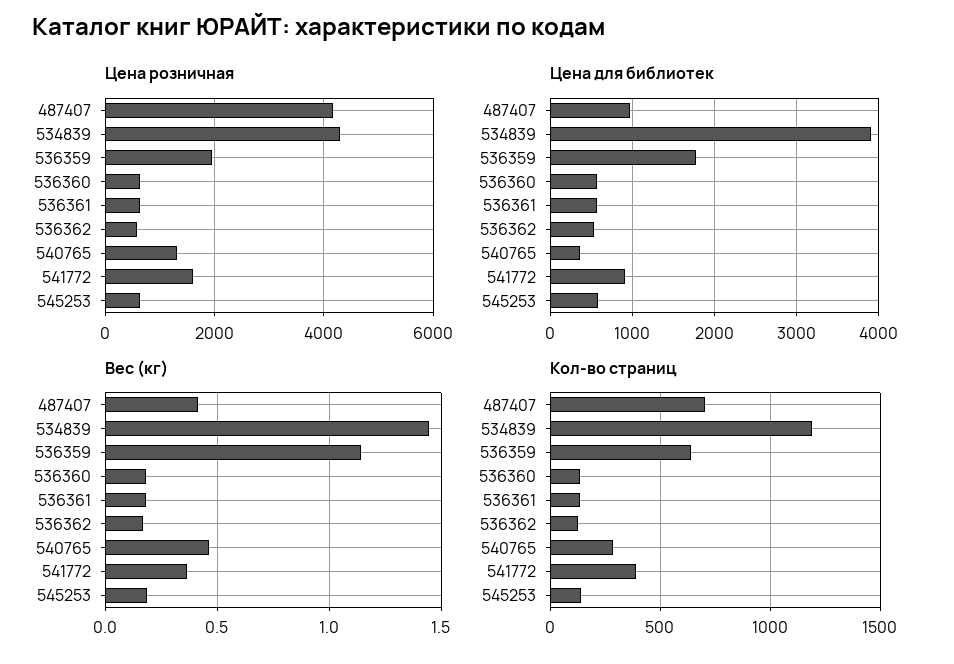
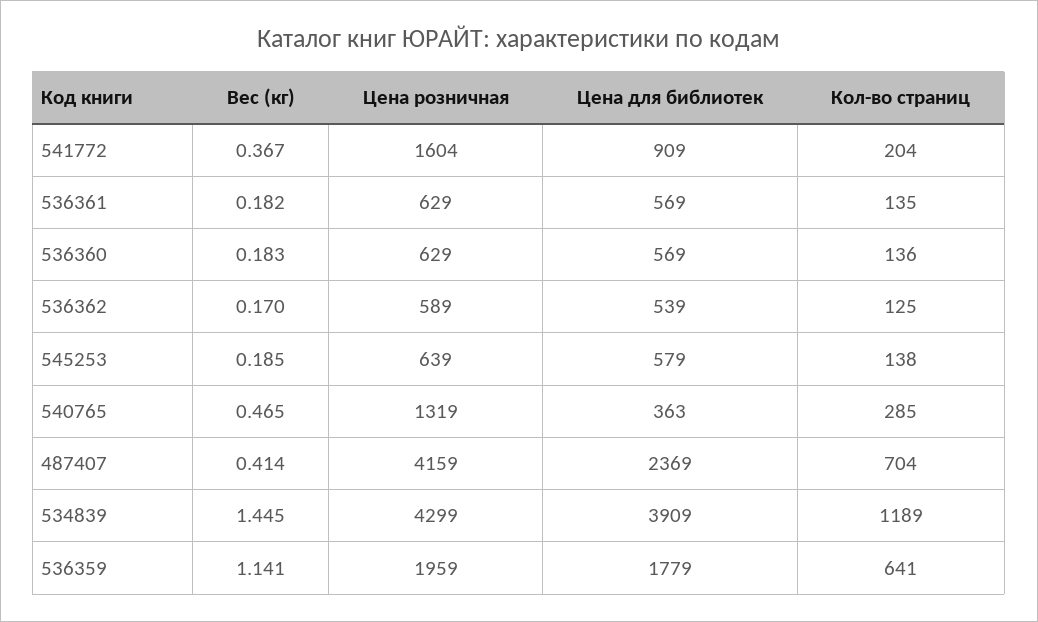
Цена для библиотек, 487407: 1000 -> 2369
Кол-во страниц, 541772: 400 -> 204

